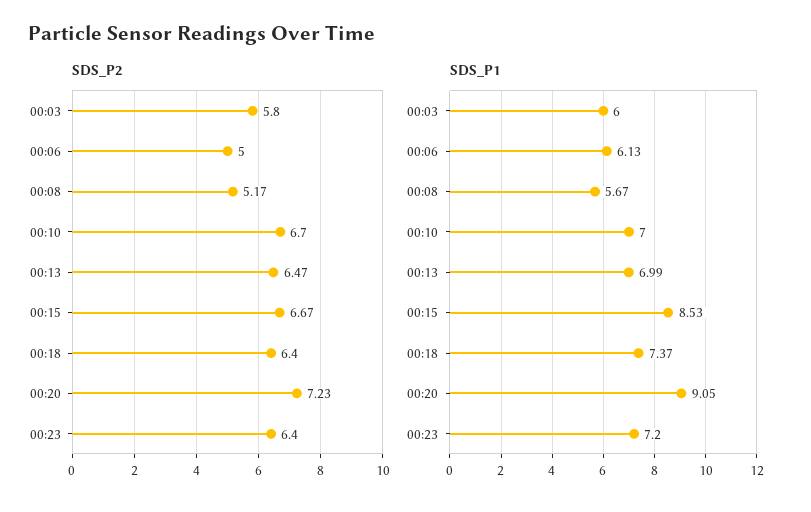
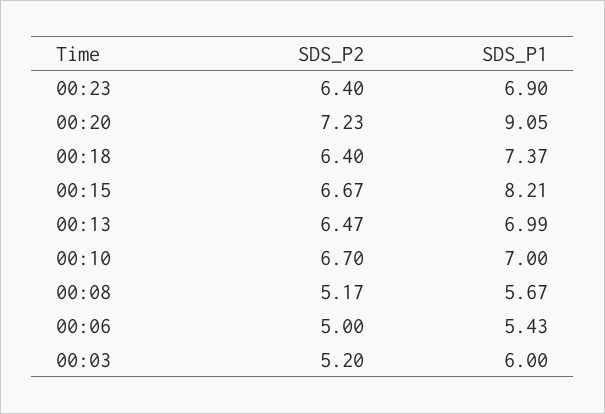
SDS_P2, 00:03: 5.8 -> 5.2
SDS_P1, 00:06: 6.13 -> 5.43
SDS_P1, 00:15: 8.53 -> 8.21
SDS_P1, 00:23: 7.2 -> 6.9

